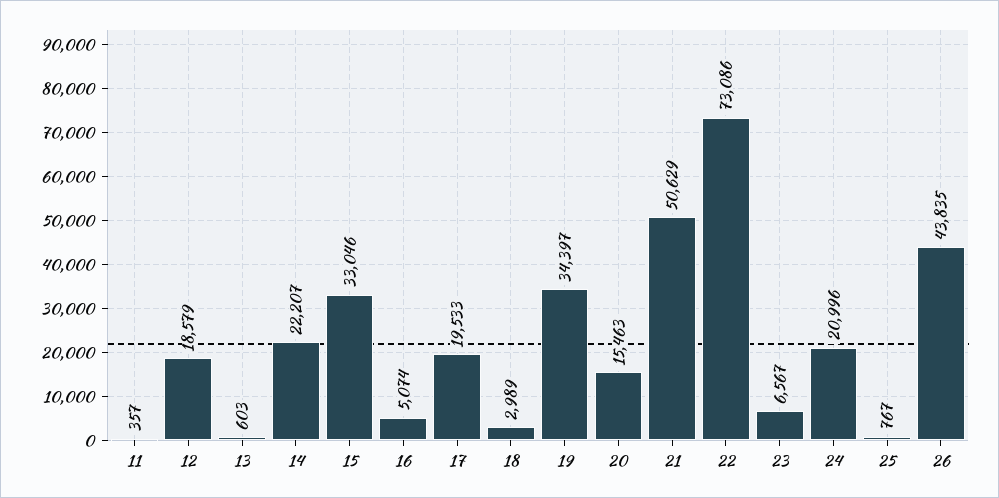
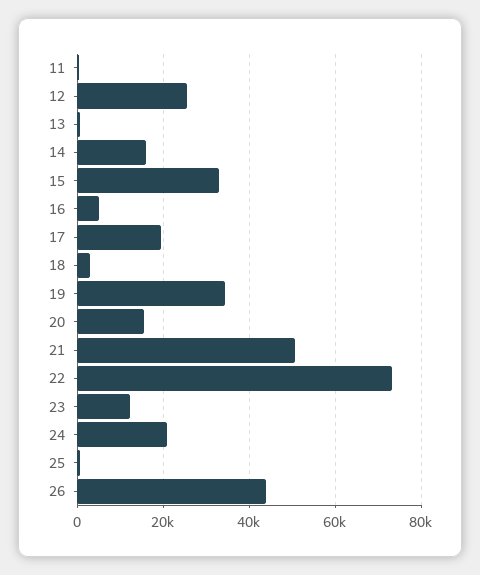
12: 18579 -> 26000
14: 22207 -> 16000
23: 6567 -> 12000

